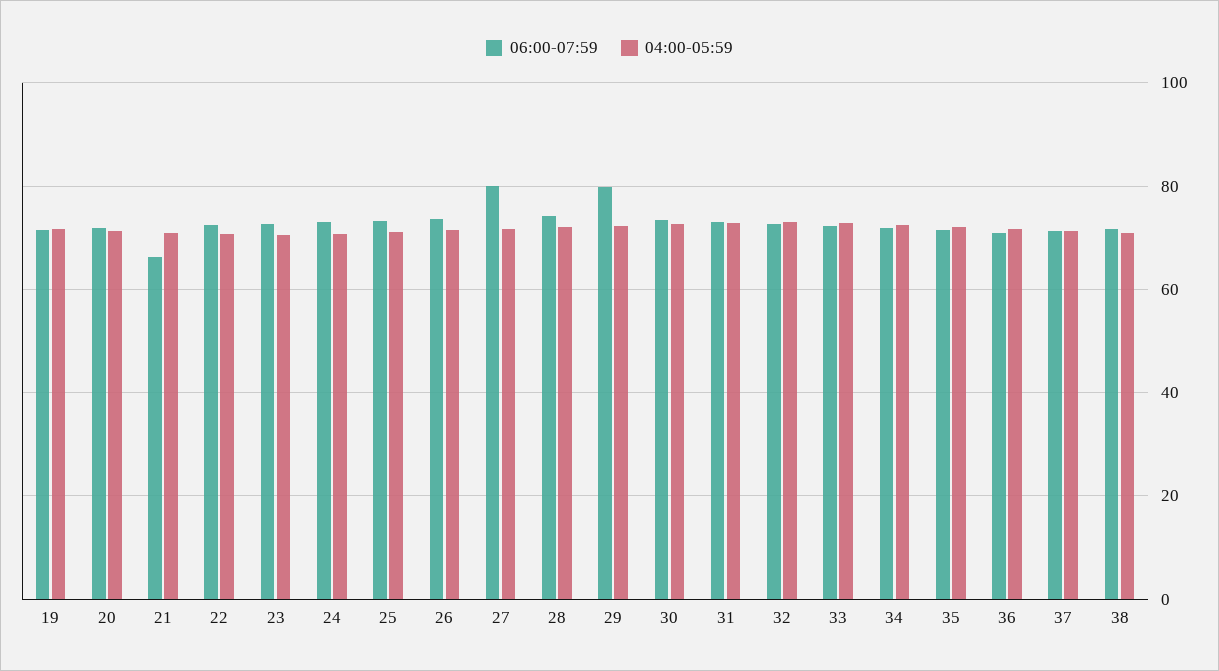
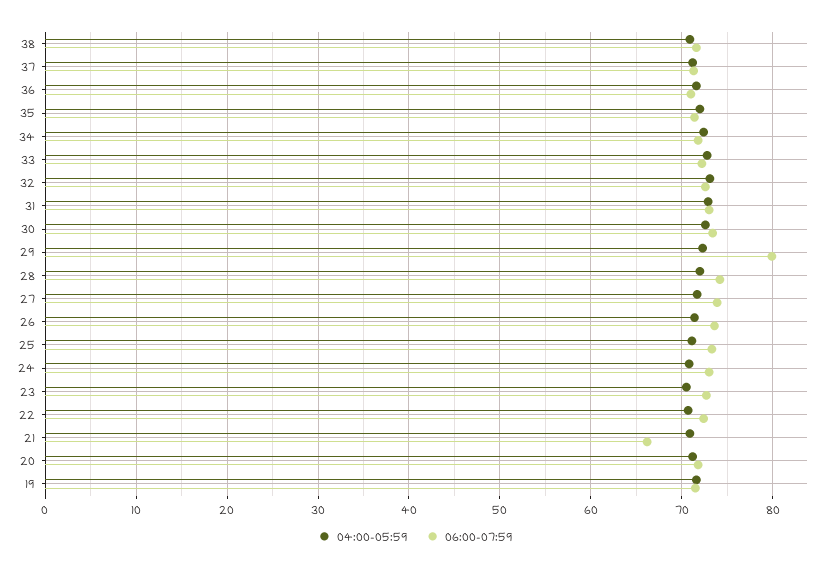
06:00-07:59, 27: 80 -> 74

